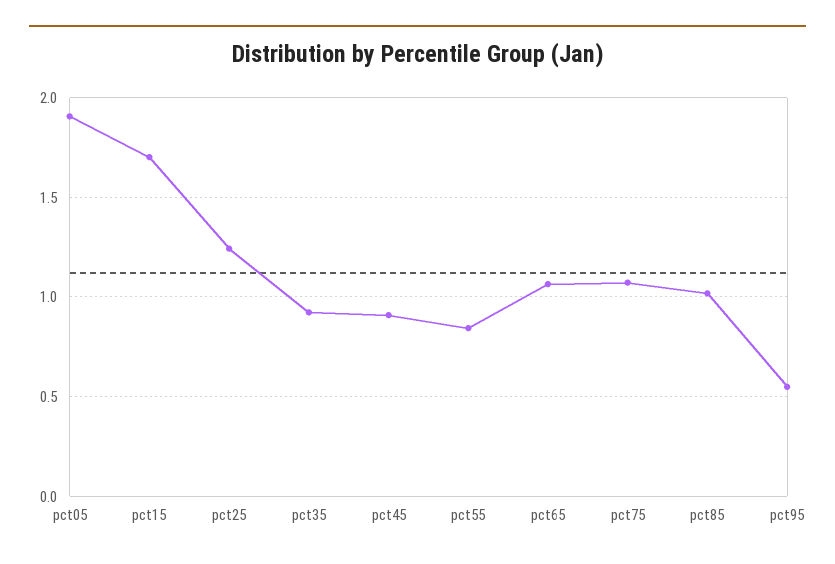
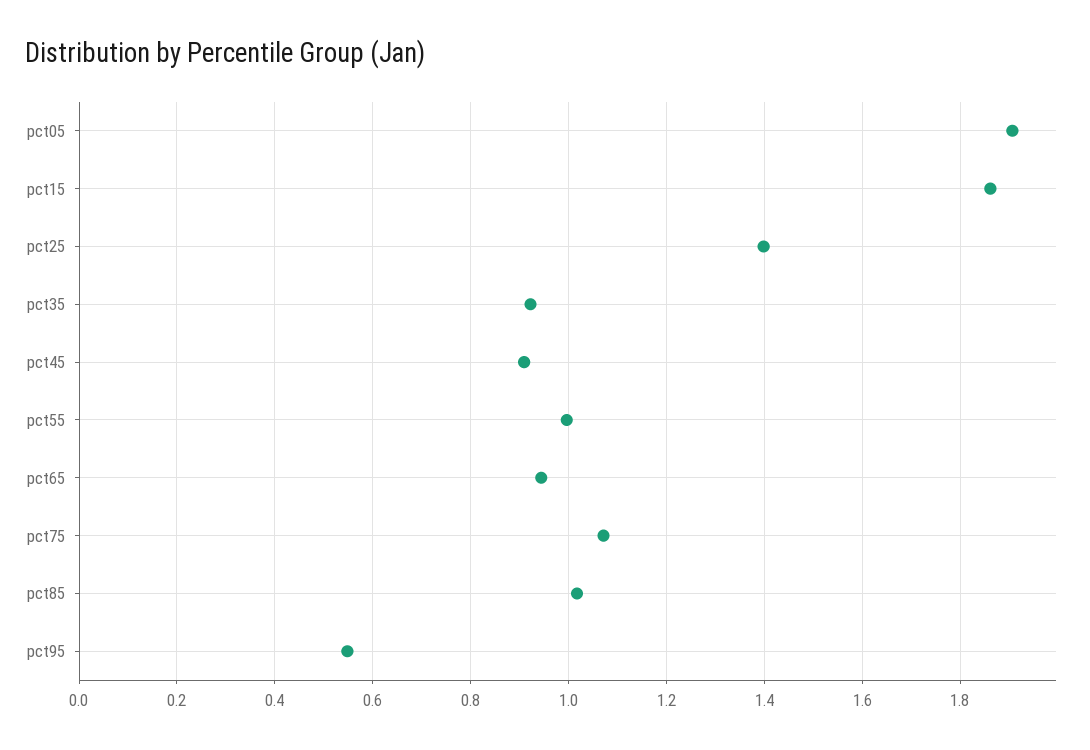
pct15: 1.7 -> 1.86
pct25: 1.25 -> 1.4
pct55: 0.85 -> 1
pct65: 1.05 -> 0.94

